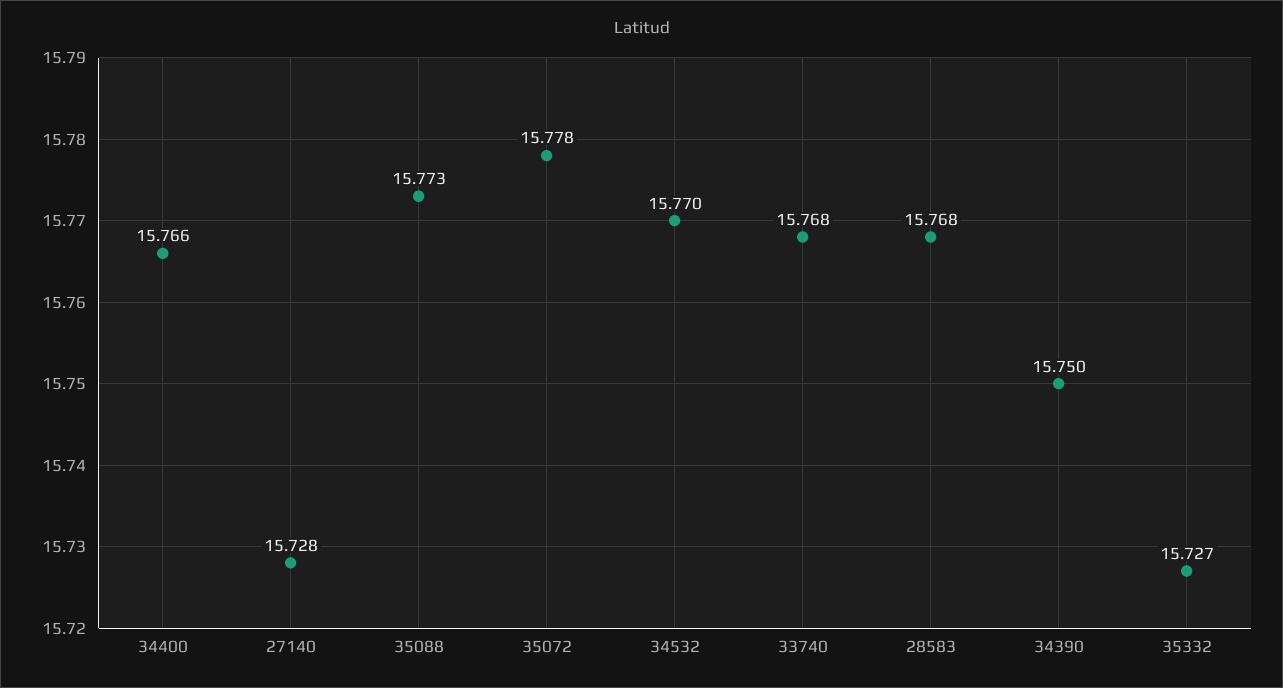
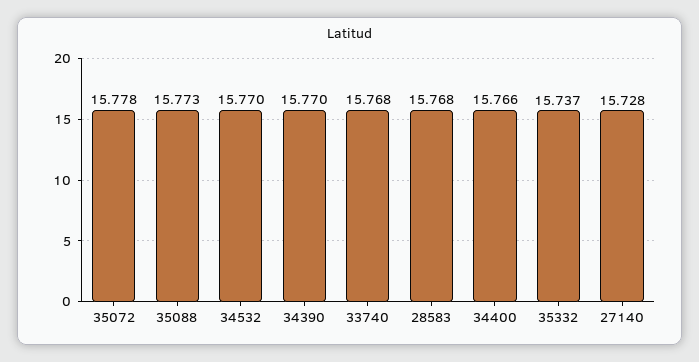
34390: 15.75 -> 15.77
35332: 15.727 -> 15.737

